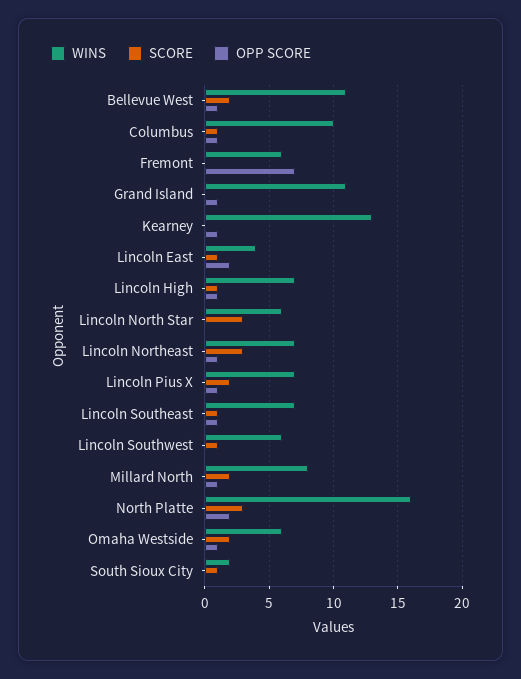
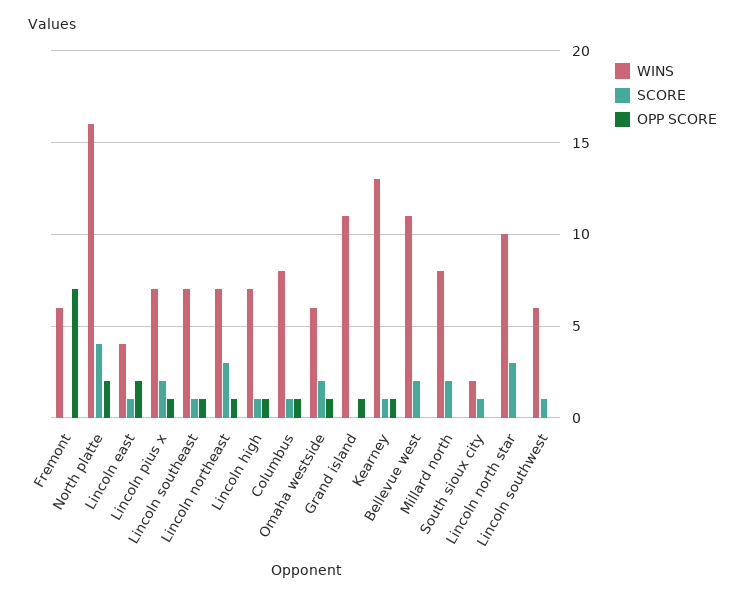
OPP SCORE, Bellevue West: 1 -> 0
WINS, Columbus: 10 -> 8
SCORE, Kearney: 0 -> 1
WINS, Lincoln North Star: 6 -> 10
OPP SCORE, Millard North: 1 -> 0
SCORE, North Platte: 3 -> 4

